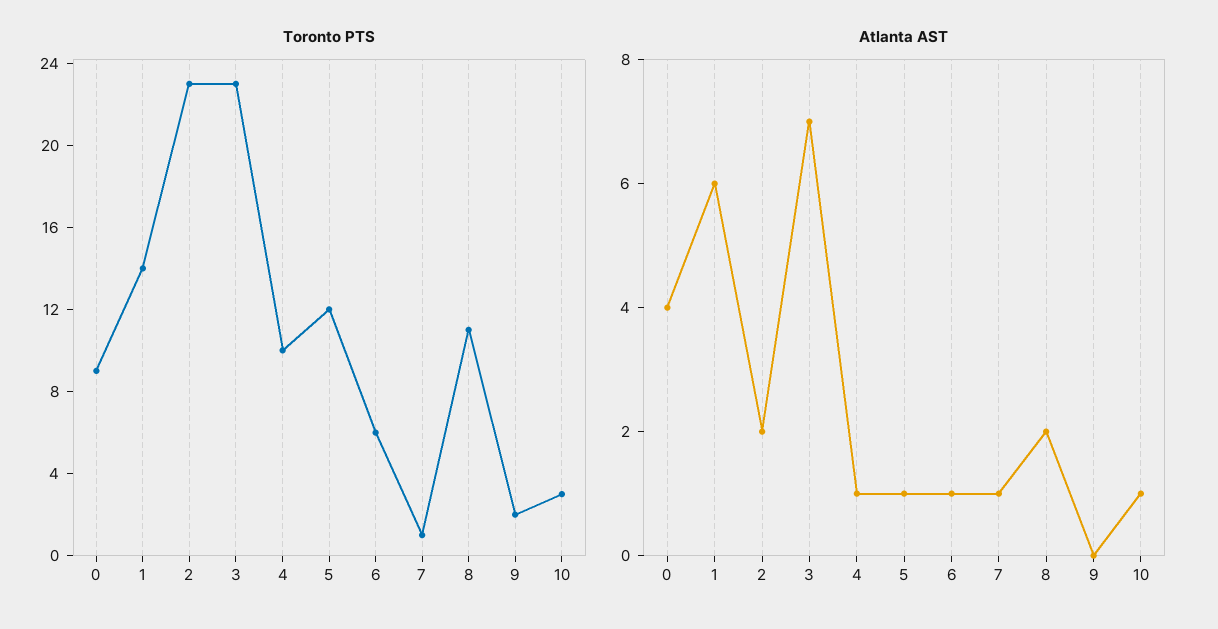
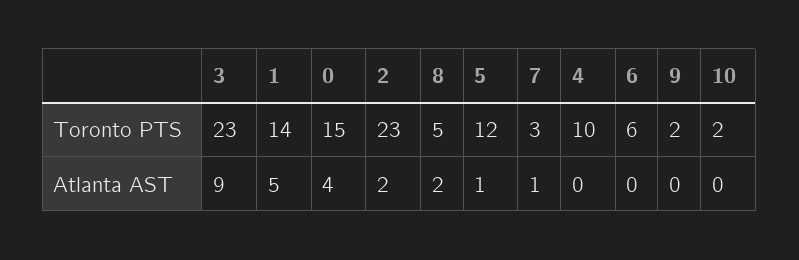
Toronto PTS, 0: 9 -> 15
Toronto PTS, 7: 1 -> 3
Toronto PTS, 8: 11 -> 5
Toronto PTS, 10: 3 -> 2
Atlanta AST, 1: 6 -> 5
Atlanta AST, 3: 7 -> 9
Atlanta AST, 4: 1 -> 0
Atlanta AST, 6: 1 -> 0
Atlanta AST, 10: 1 -> 0

